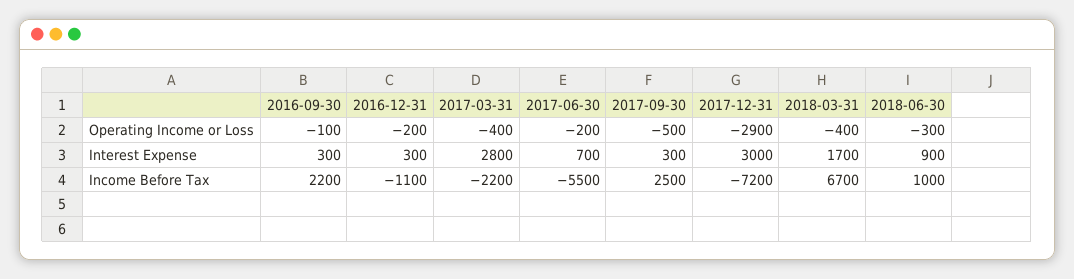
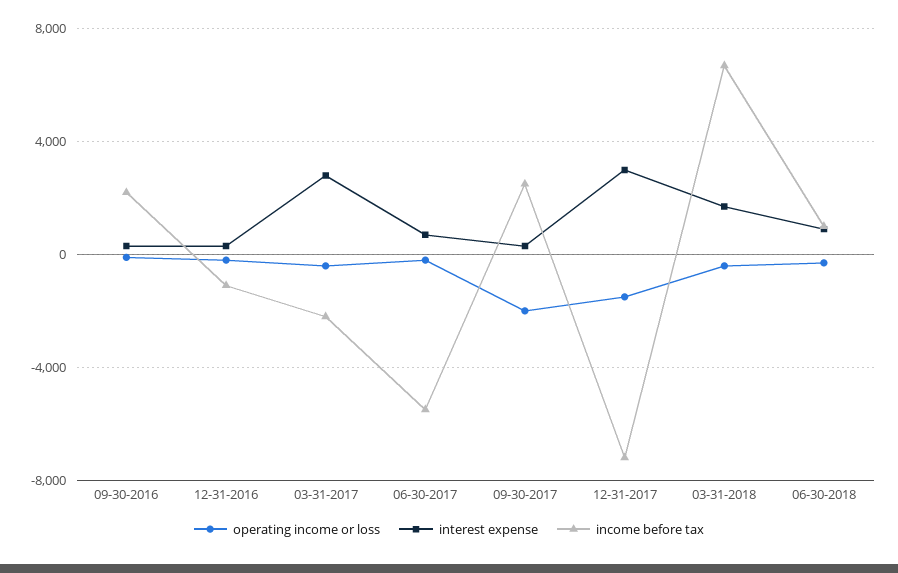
Operating Income or Loss, 2017-09-30: -500 -> -2000
Operating Income or Loss, 2017-12-31: -2900 -> -1500

